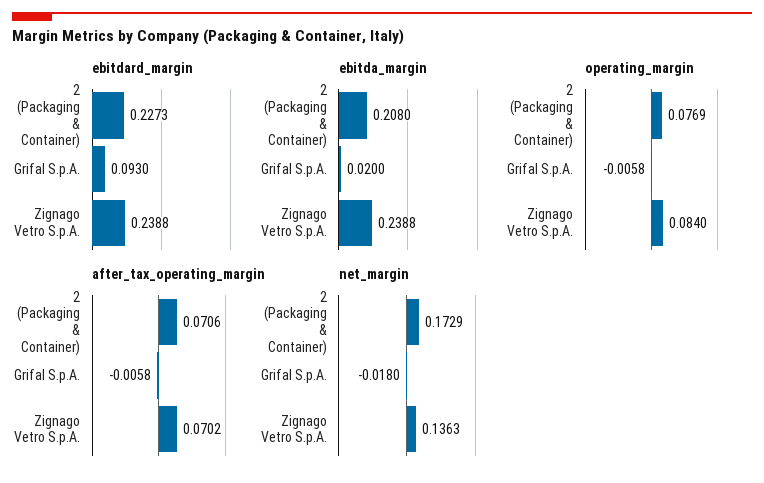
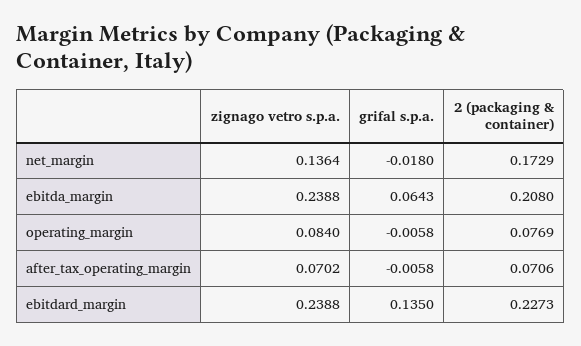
ebitdard_margin, Grifal S.p.A.: 0.093 -> 0.135
ebitda_margin, Grifal S.p.A.: 0.02 -> 0.0643
net_margin, Zignago Vetro S.p.A.: 0.1363 -> 0.1364

